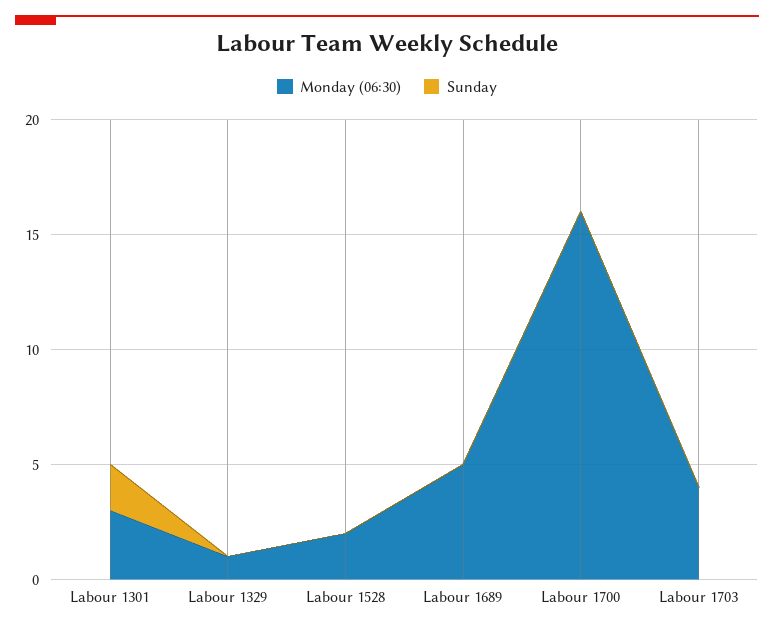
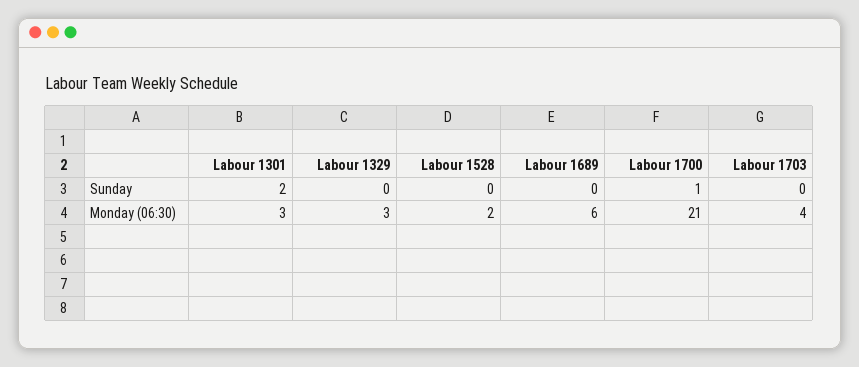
Monday (06:30), Labour 1329: 1 -> 3
Monday (06:30), Labour 1689: 5 -> 6
Monday (06:30), Labour 1700: 16 -> 21
Sunday, Labour 1700: 0 -> 1

